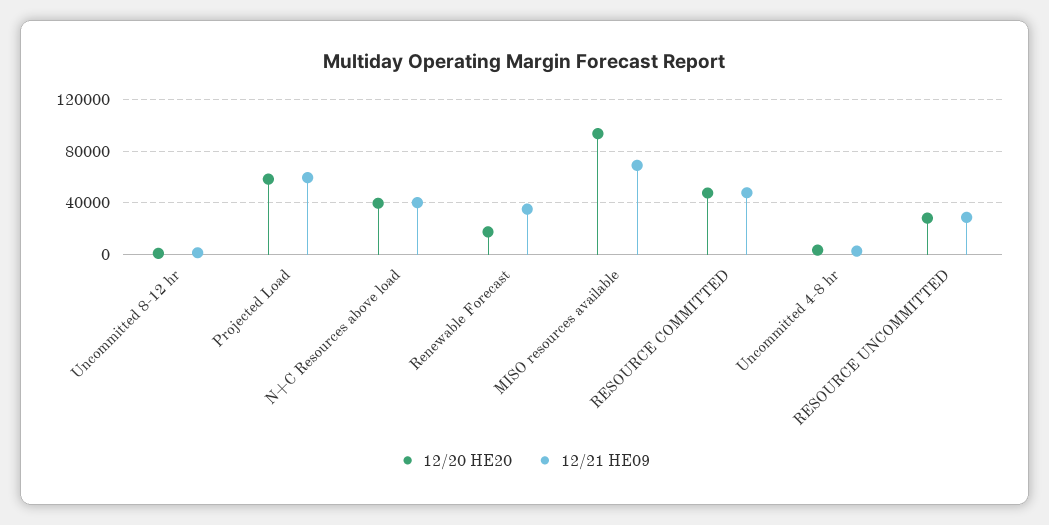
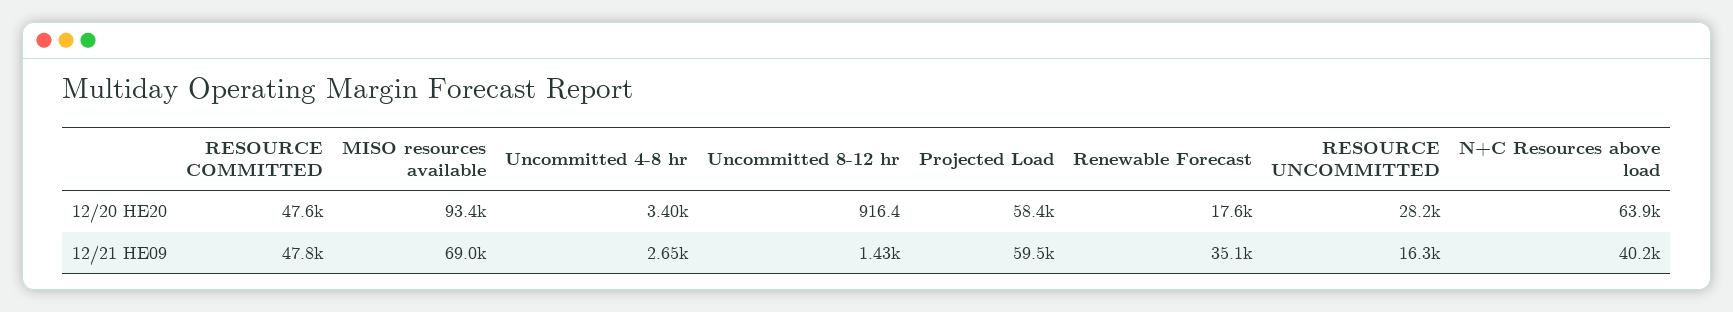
12/20 HE20, N+C Resources above load: 40000 -> 63900
12/21 HE09, RESOURCE UNCOMMITTED: 30000 -> 16300

